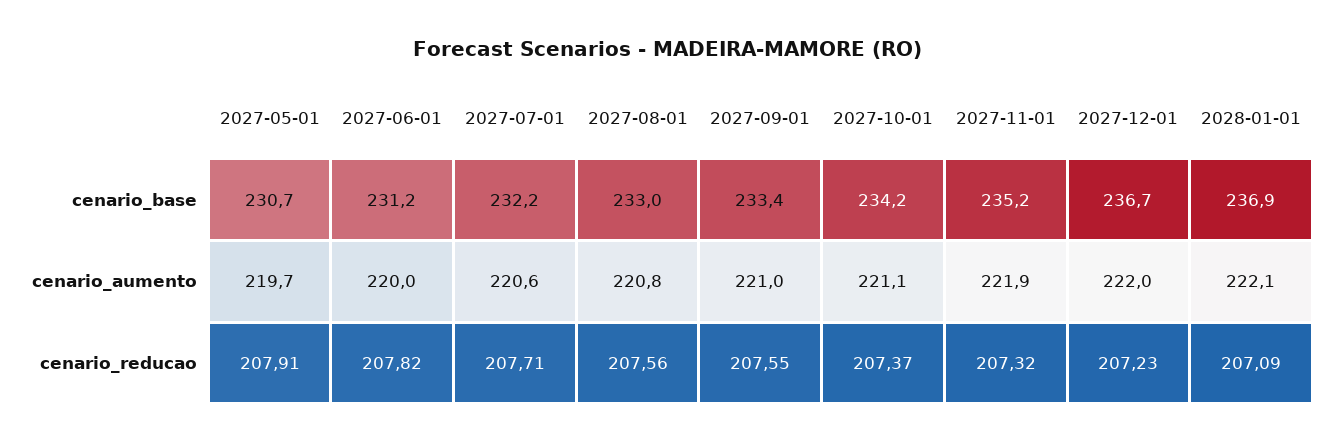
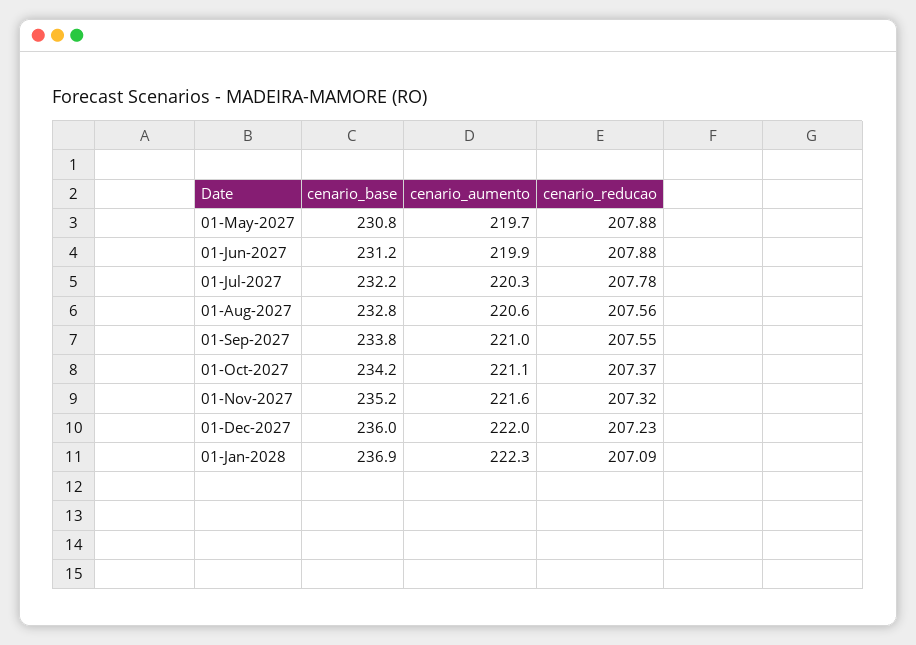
2027-05-01, cenario_base: 230.7 -> 230.8
2027-08-01, cenario_base: 233 -> 232.8
2027-09-01, cenario_base: 233.4 -> 233.8
2027-12-01, cenario_base: 236.7 -> 236
2027-06-01, cenario_aumento: 220 -> 219.9
2027-07-01, cenario_aumento: 220.6 -> 220.3
2027-08-01, cenario_aumento: 220.8 -> 220.6
2027-11-01, cenario_aumento: 221.9 -> 221.6
2028-01-01, cenario_aumento: 222.1 -> 222.3
2027-05-01, cenario_reducao: 207.91 -> 207.88
2027-06-01, cenario_reducao: 207.82 -> 207.88
2027-07-01, cenario_reducao: 207.71 -> 207.78

